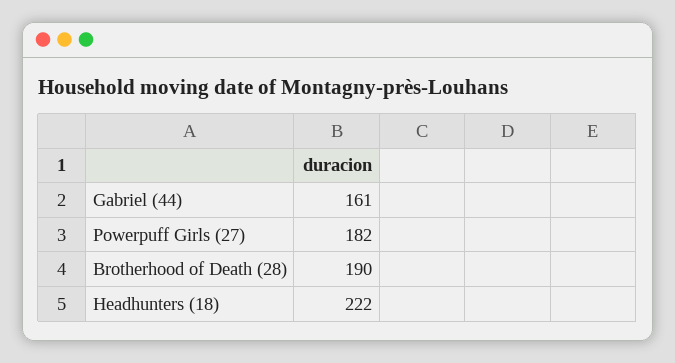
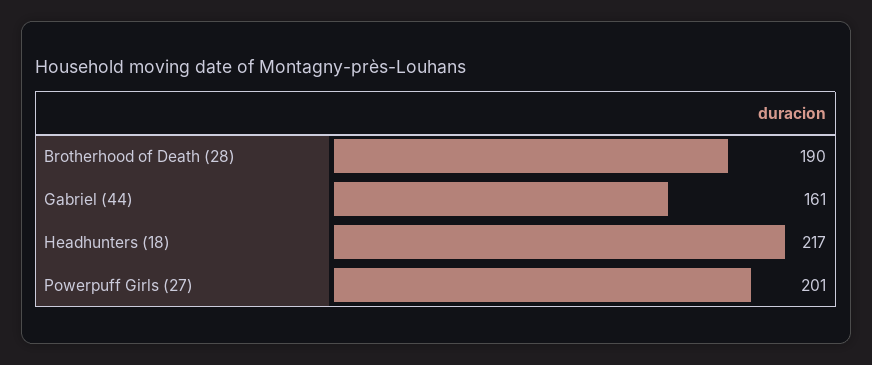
Powerpuff Girls (27): 182 -> 201
Headhunters (18): 222 -> 217

